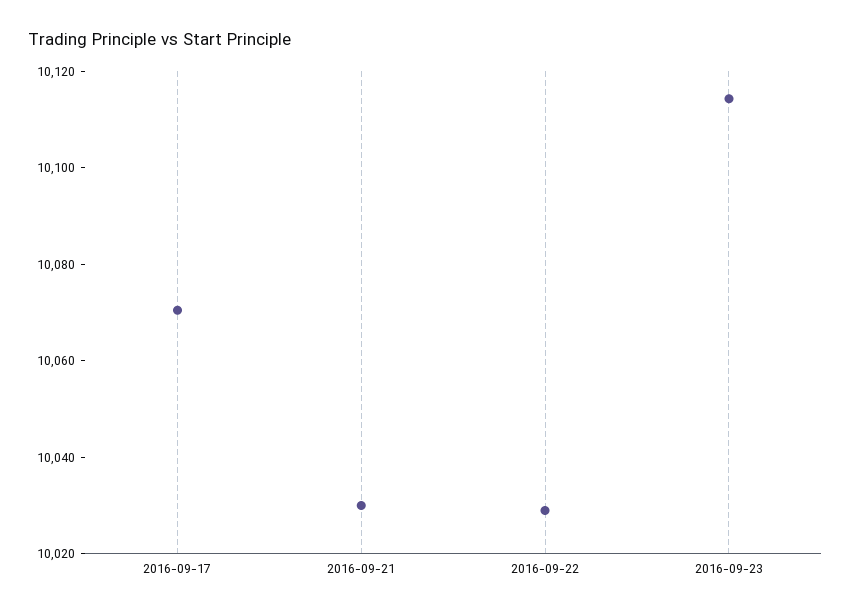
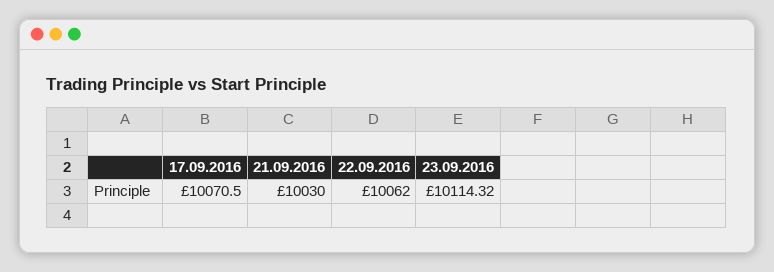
2016-09-22: 10030 -> 10062

